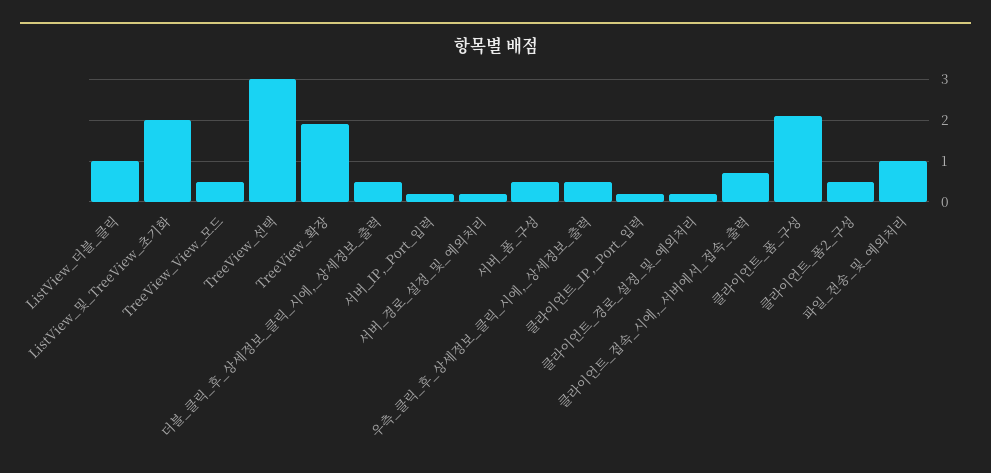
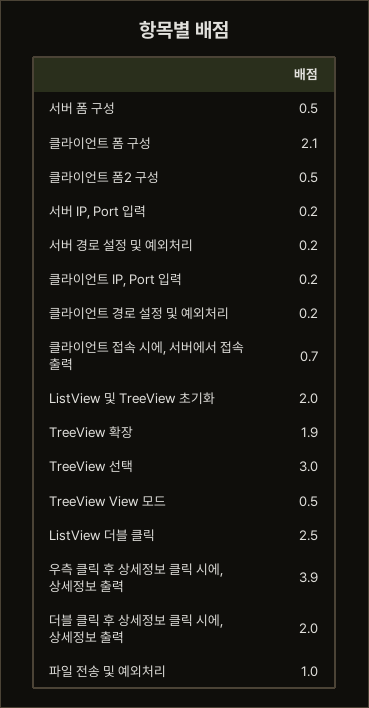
ListView_더블_클릭: 1 -> 2.5
더블_클릭_후_상세정보_클릭_시에,_상세정보_출력: 0.5 -> 2
우측_클릭_후_상세정보_클릭_시에,_상세정보_출력: 0.5 -> 3.9

